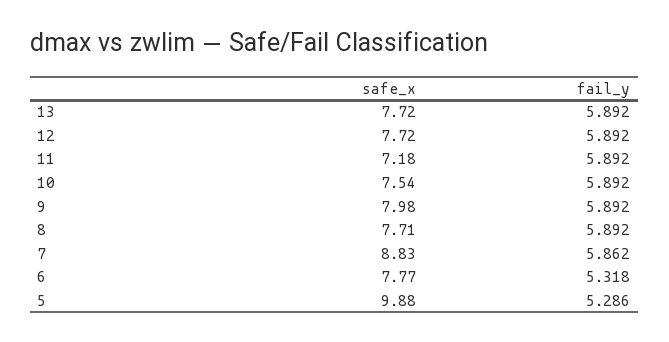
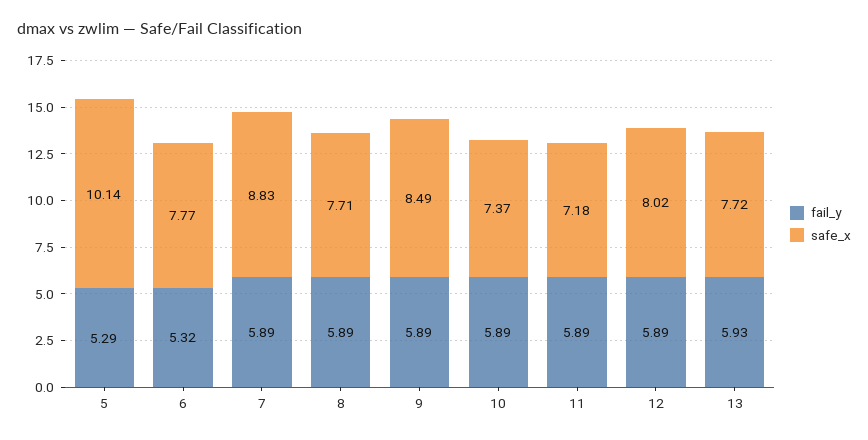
fail_y, 13: 5.892 -> 5.93
safe_x, 12: 7.72 -> 8.02
safe_x, 10: 7.54 -> 7.37
safe_x, 9: 7.98 -> 8.49
fail_y, 7: 5.862 -> 5.89
safe_x, 5: 9.88 -> 10.14

